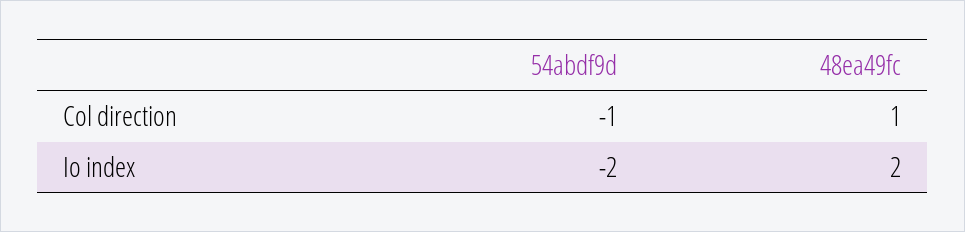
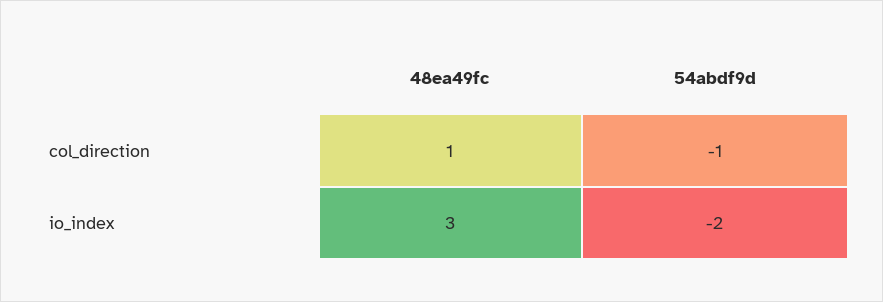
48ea49fc, Io index: 2 -> 3

